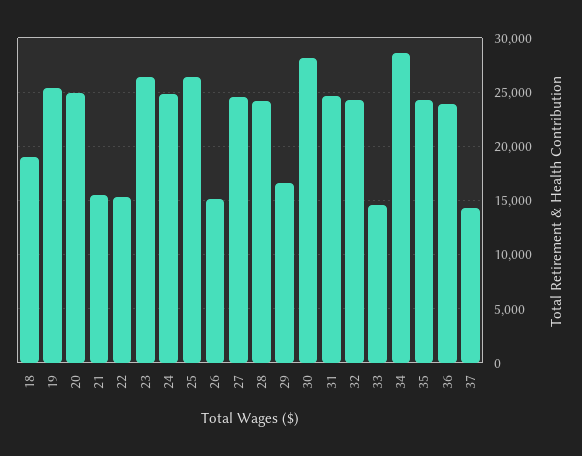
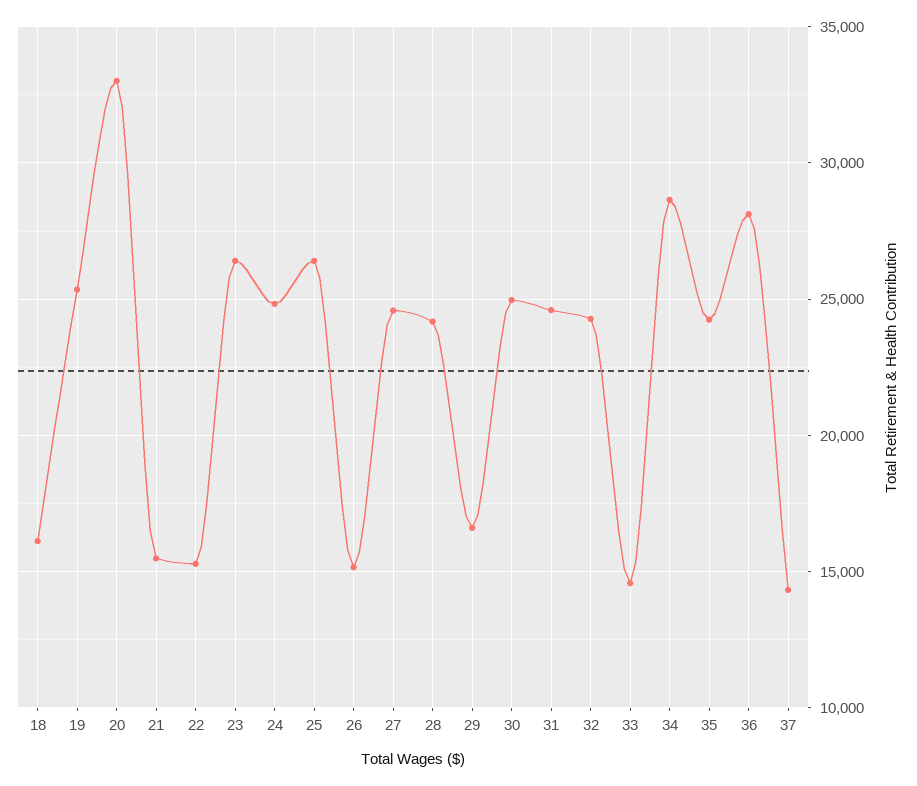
18: 19000 -> 16000
20: 25000 -> 33000
30: 28000 -> 25000
36: 24000 -> 28000

